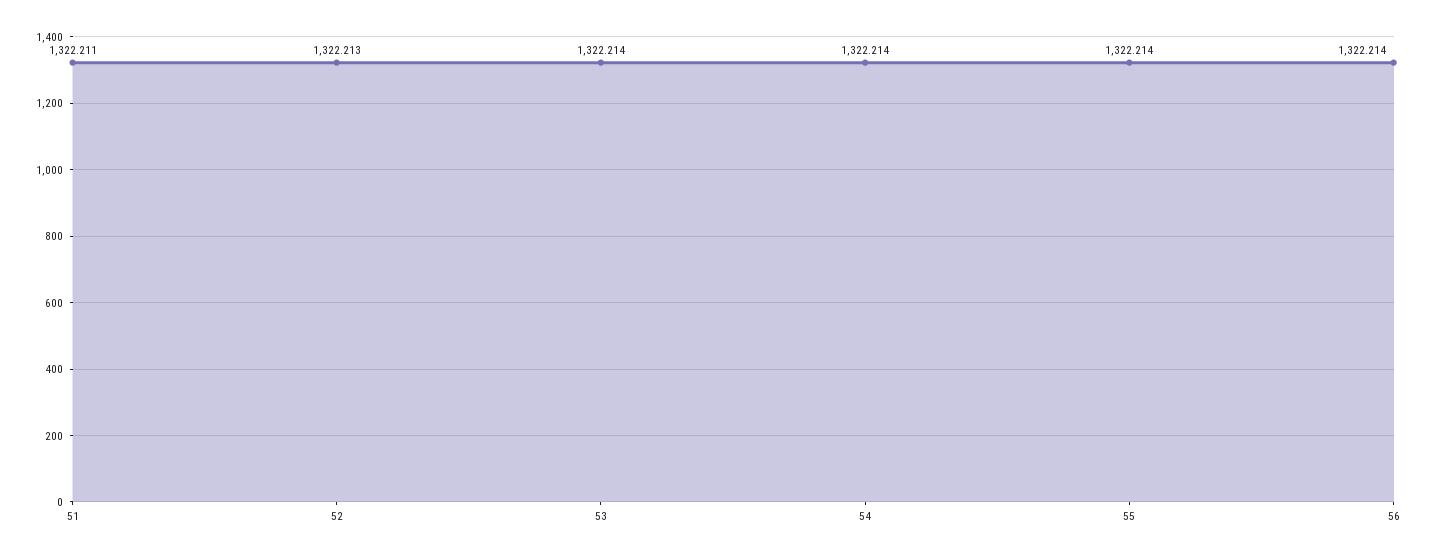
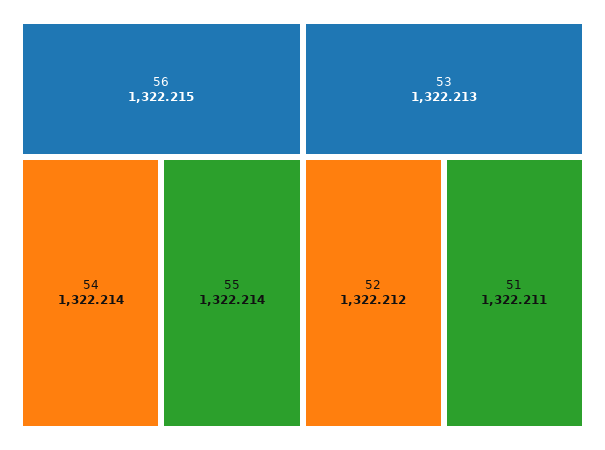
52: 1322.213 -> 1322.212
53: 1322.214 -> 1322.213
56: 1322.214 -> 1322.215

